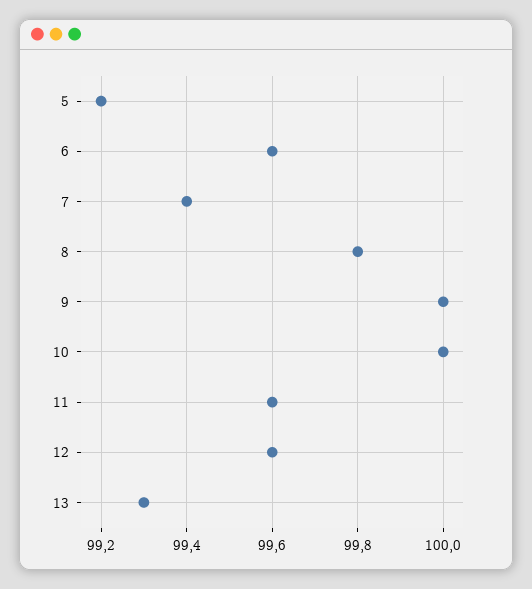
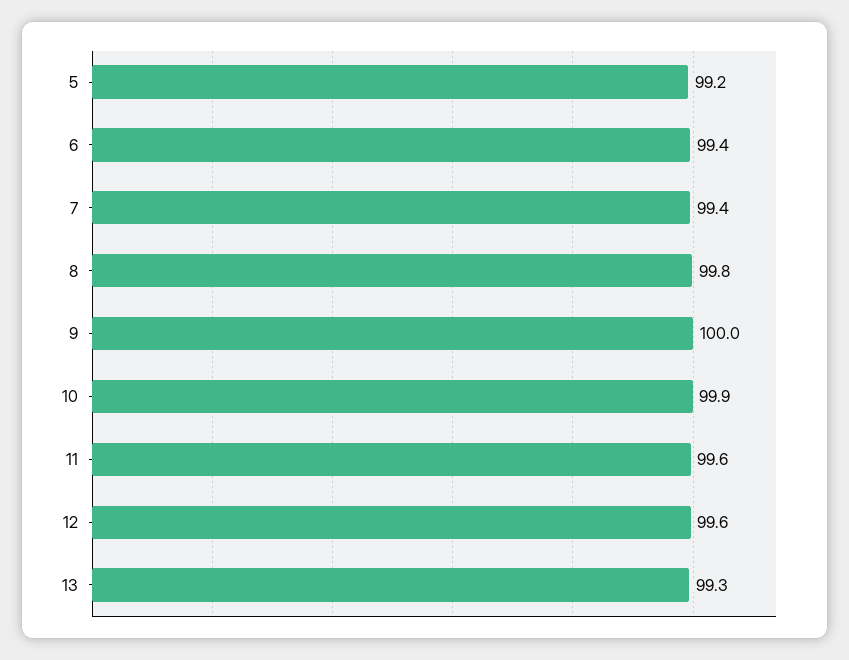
6: 99.6 -> 99.4
10: 100 -> 99.9

